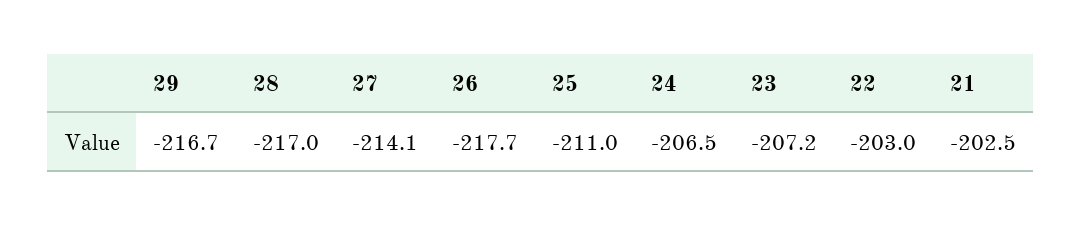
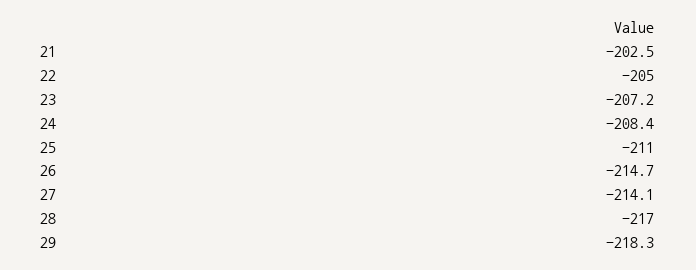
29: -216.7 -> -218.3
26: -217.7 -> -214.7
24: -206.5 -> -208.4
22: -203 -> -205

